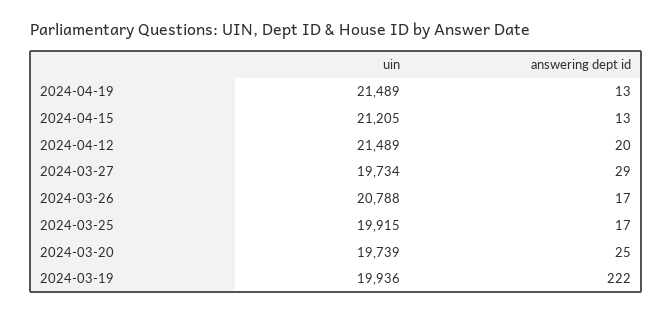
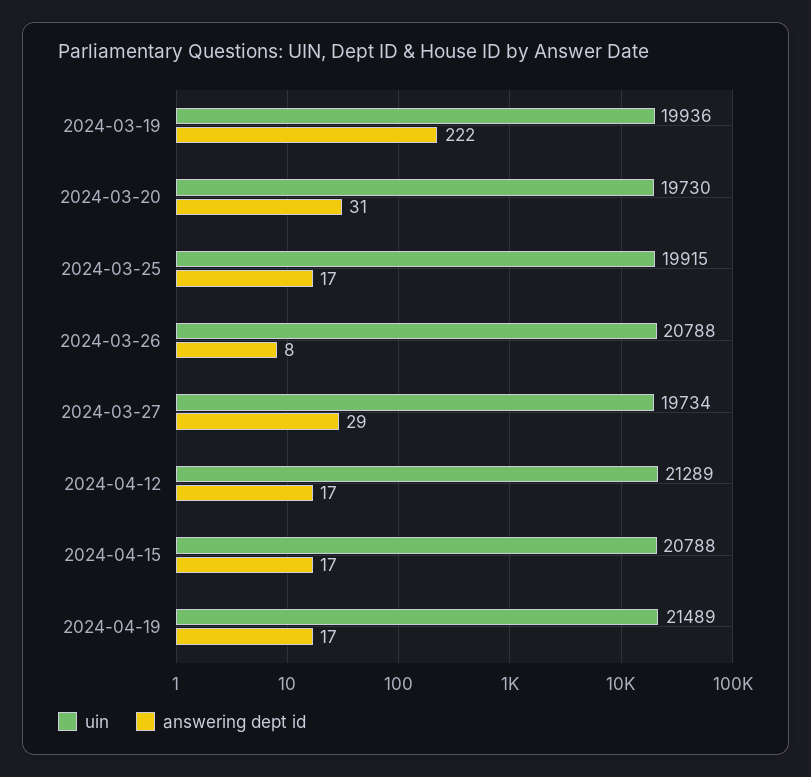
answering dept id, 2024-04-19: 13 -> 17
uin, 2024-04-15: 21205 -> 20788
answering dept id, 2024-04-15: 13 -> 17
uin, 2024-04-12: 21489 -> 21289
answering dept id, 2024-04-12: 20 -> 17
answering dept id, 2024-03-26: 17 -> 8
uin, 2024-03-20: 19739 -> 19730
answering dept id, 2024-03-20: 25 -> 31

